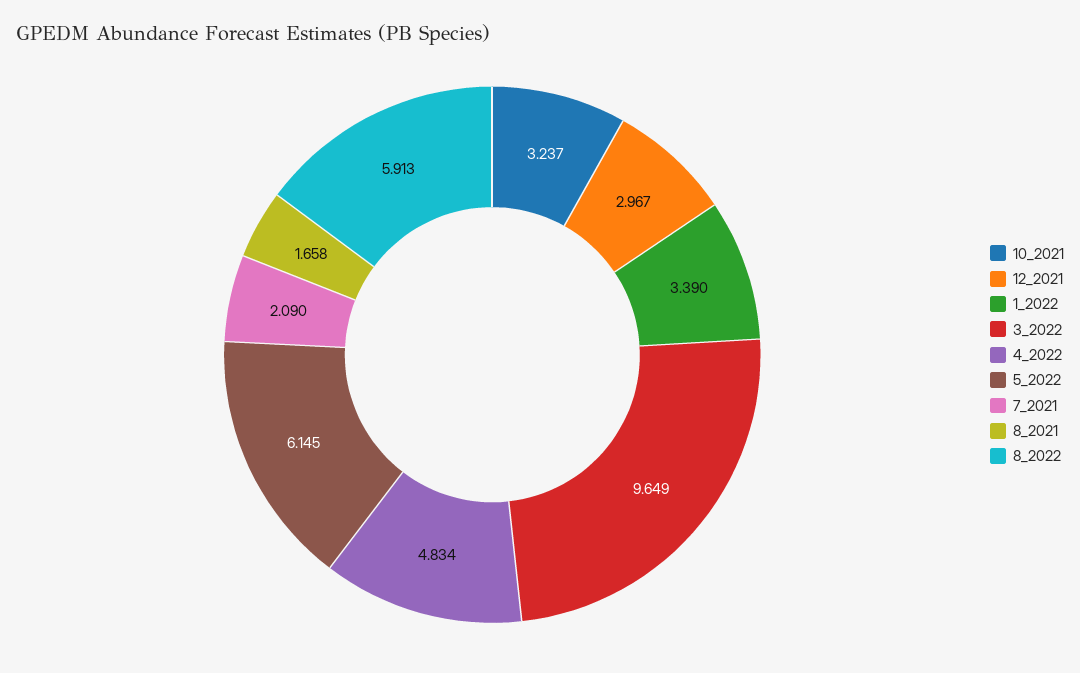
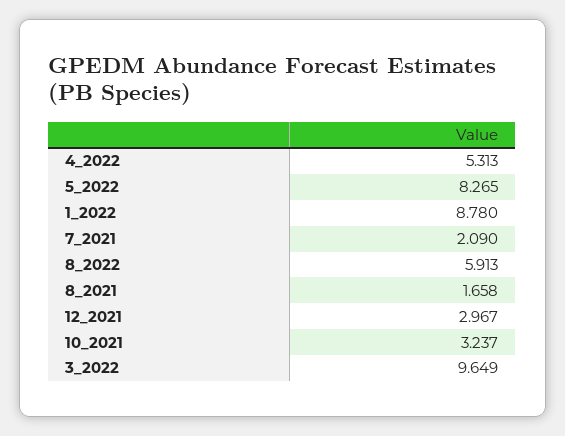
1_2022: 3.39 -> 8.78
4_2022: 4.834 -> 5.313
5_2022: 6.145 -> 8.265

